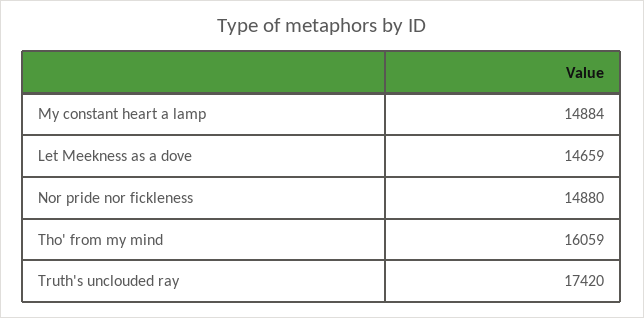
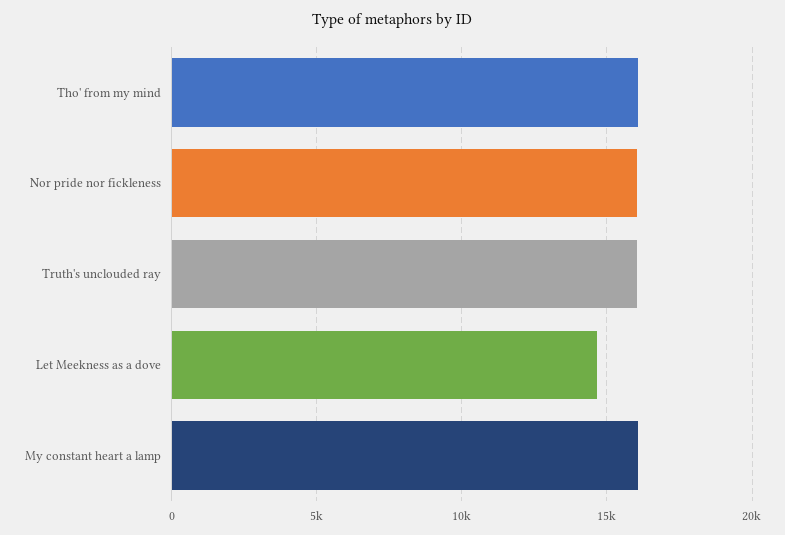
My constant heart a lamp: 14884 -> 16000
Nor pride nor fickleness: 14880 -> 16000
Truth's unclouded ray: 17420 -> 16000

